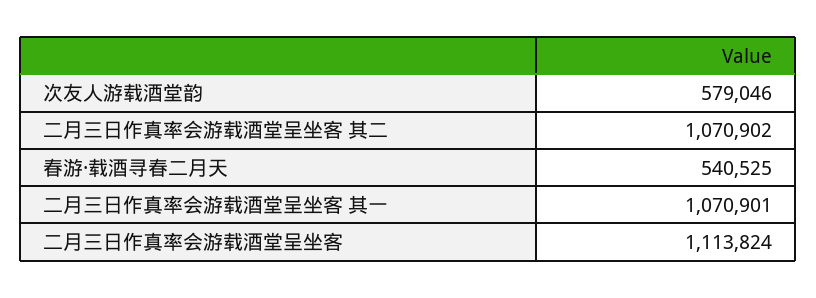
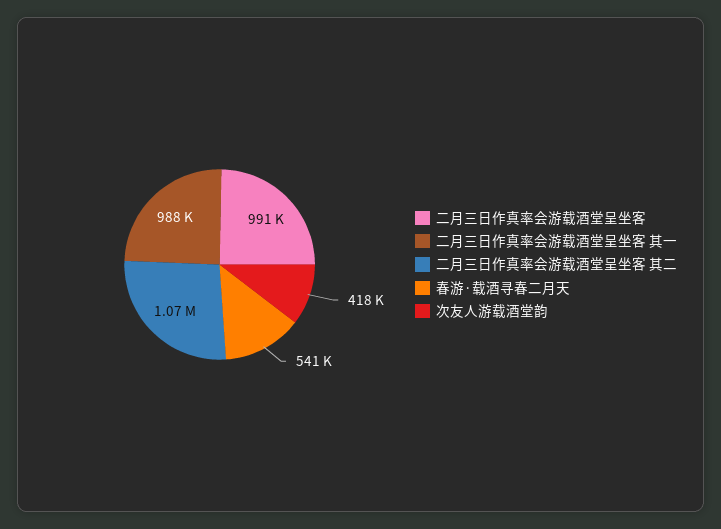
次友人游载酒堂韵: 579046 -> 418000
二月三日作真率会游载酒堂呈坐客 其一: 1070901 -> 988000
二月三日作真率会游载酒堂呈坐客: 1113824 -> 991000

